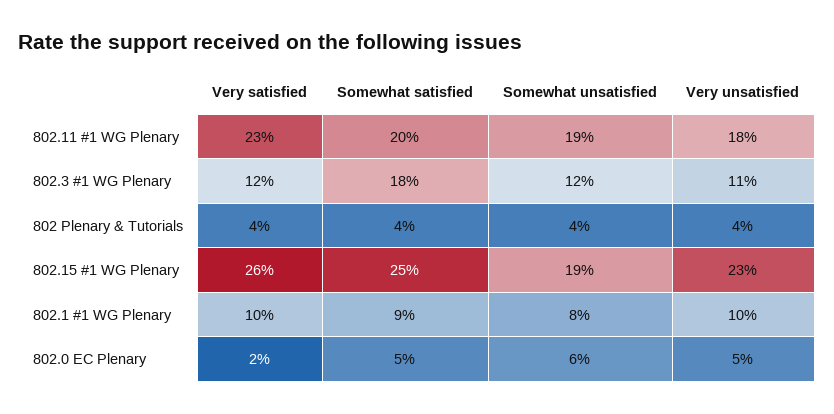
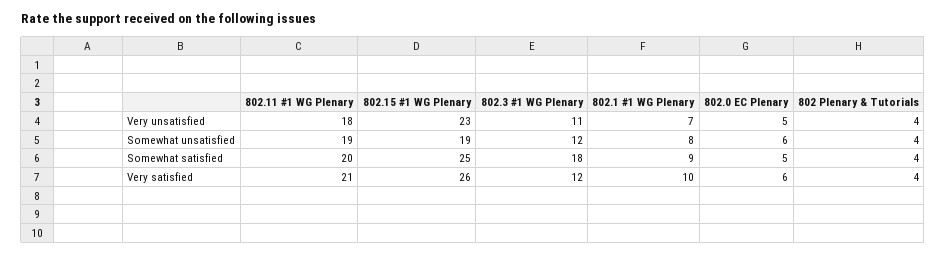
Very satisfied, 802.11 #1 WG Plenary: 23 -> 21
Very unsatisfied, 802.1 #1 WG Plenary: 10 -> 7
Very satisfied, 802.0 EC Plenary: 2 -> 6

